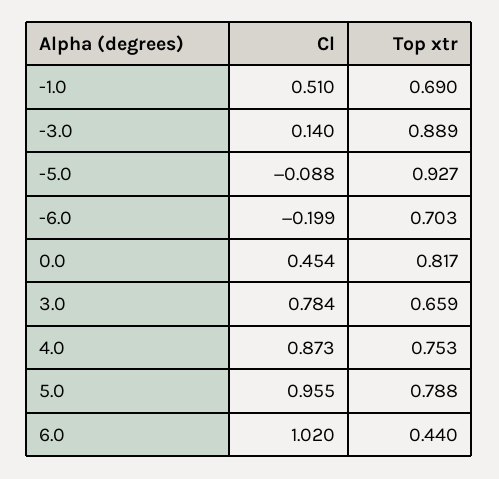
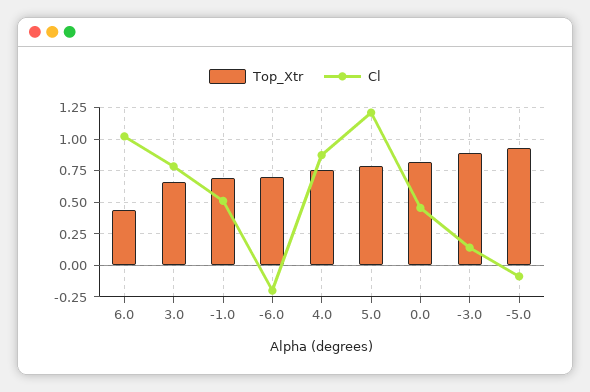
Cl, 5.0: 0.955 -> 1.2

